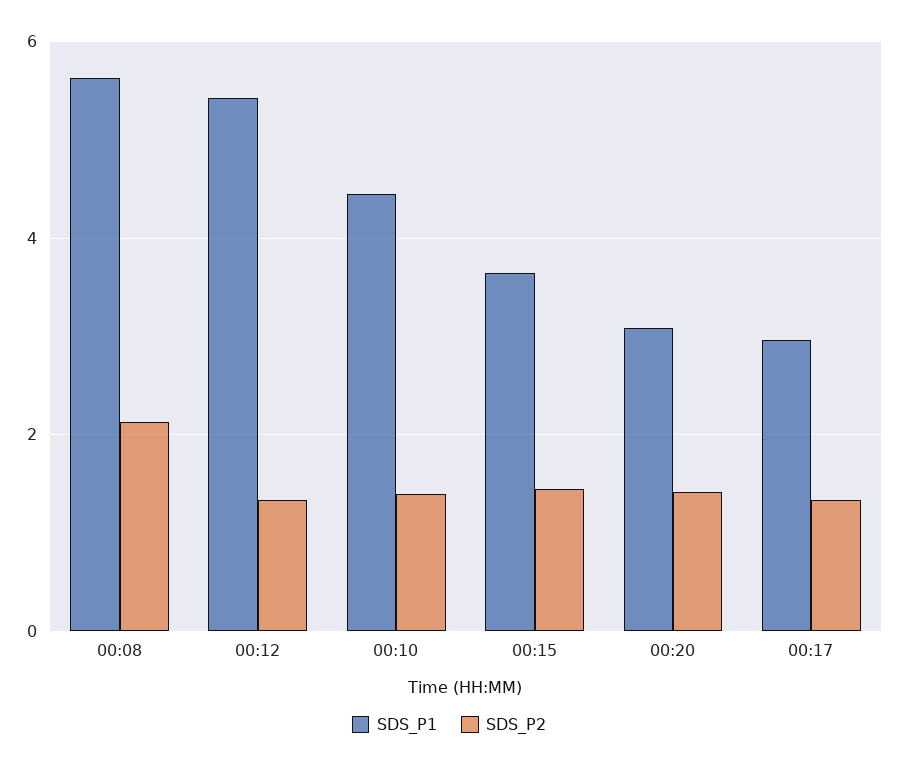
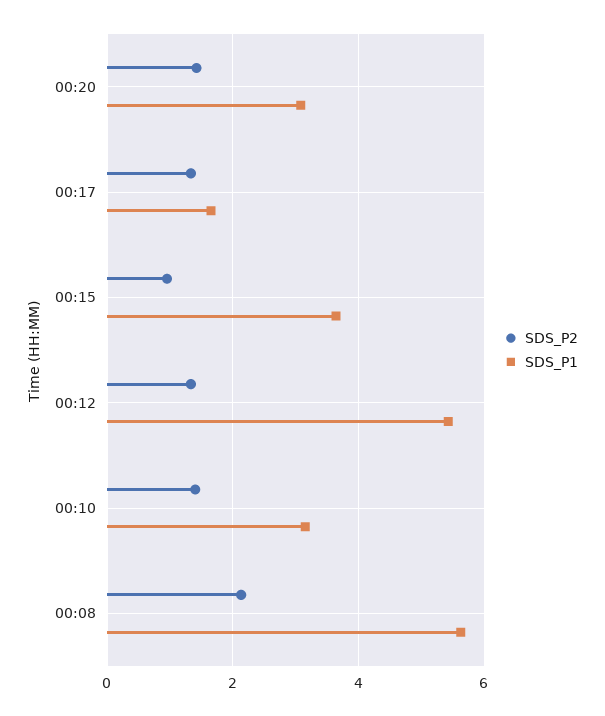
SDS_P1, 00:10: 4.4 -> 3.2
SDS_P2, 00:15: 1.4 -> 1
SDS_P1, 00:17: 3 -> 1.6

